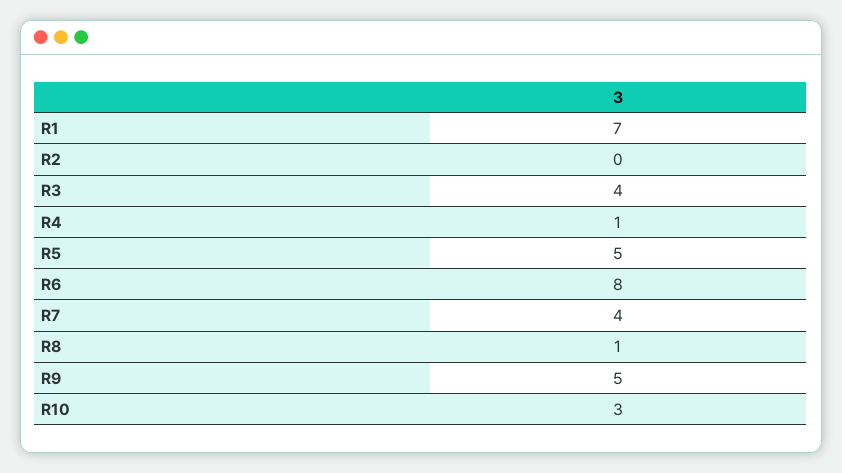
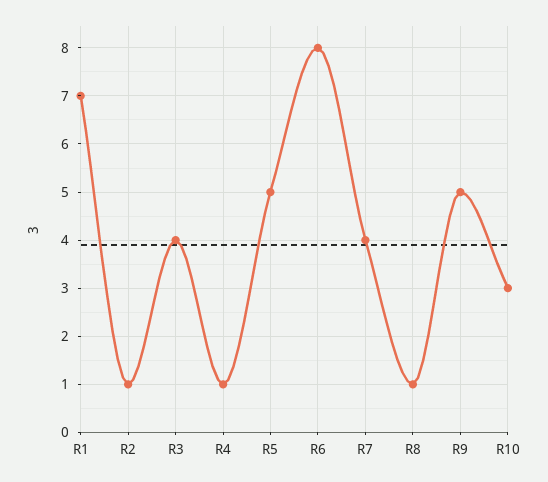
R2: 0 -> 1

